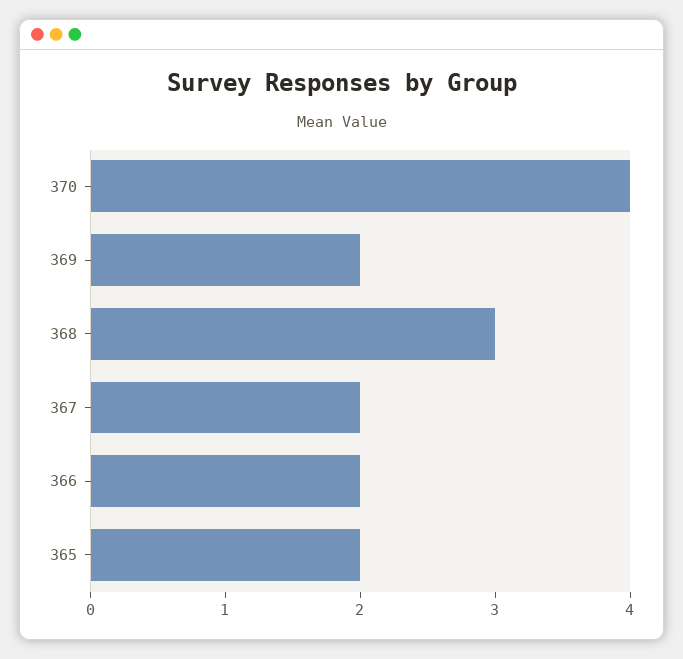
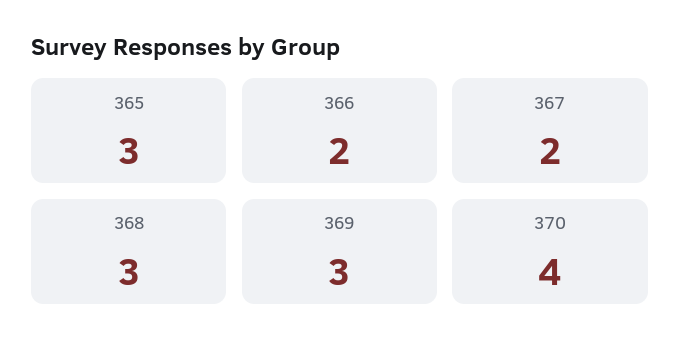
369: 2 -> 3
365: 2 -> 3

